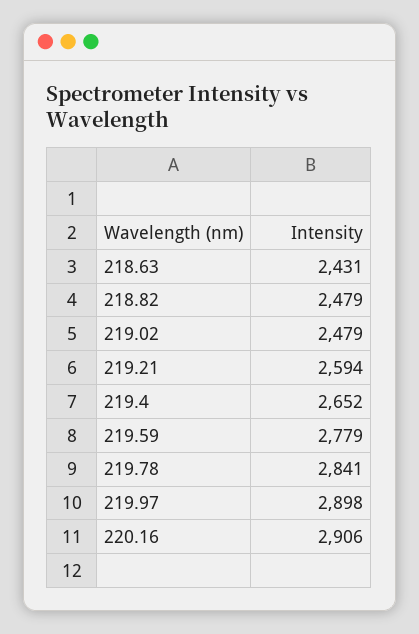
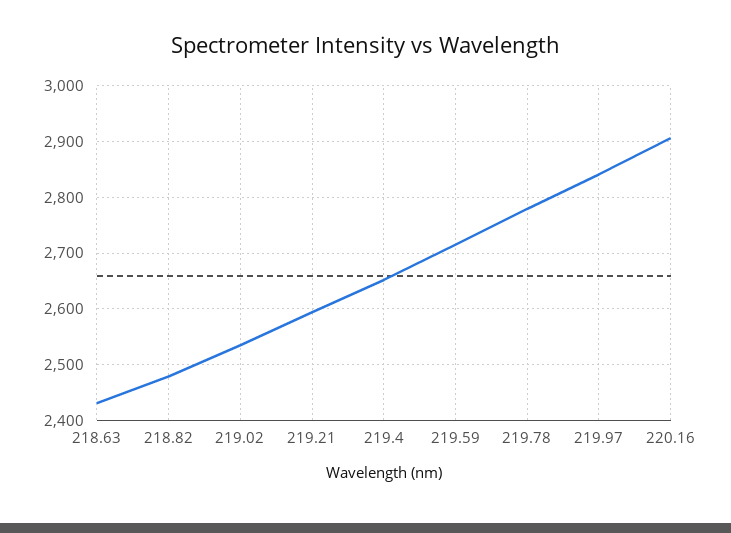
219.02: 2479 -> 2540
219.59: 2779 -> 2720
219.78: 2841 -> 2780
219.97: 2898 -> 2840

